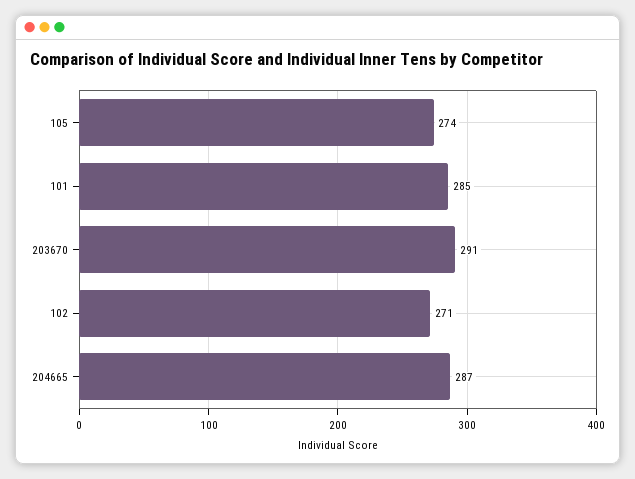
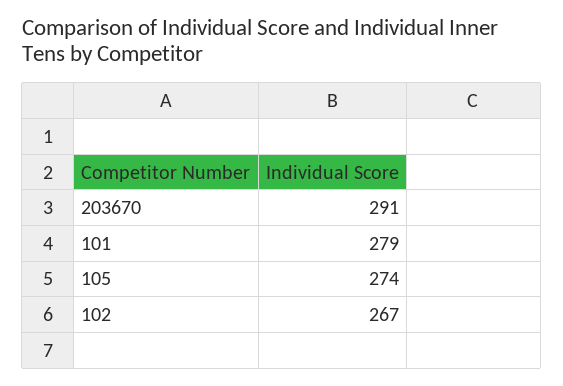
101: 285 -> 279
102: 271 -> 267
204665: 287 -> none

